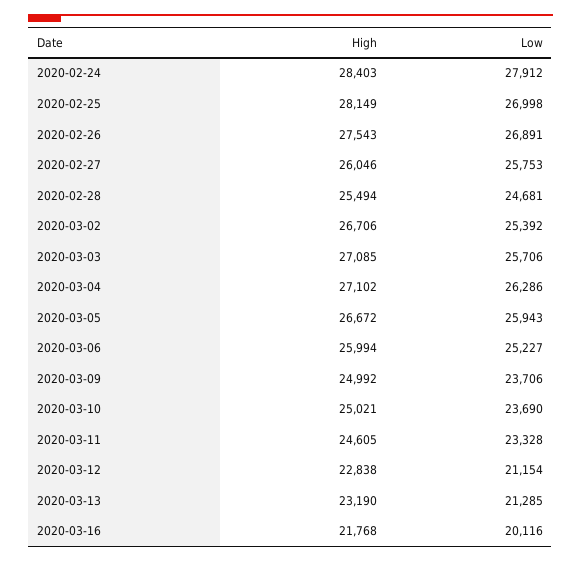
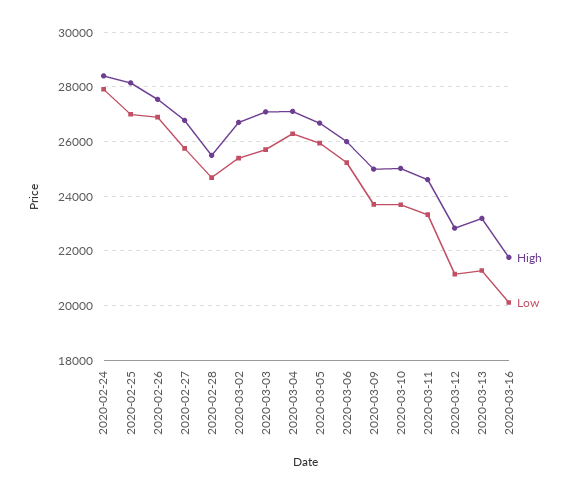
High, 2020-02-27: 26046 -> 26750

